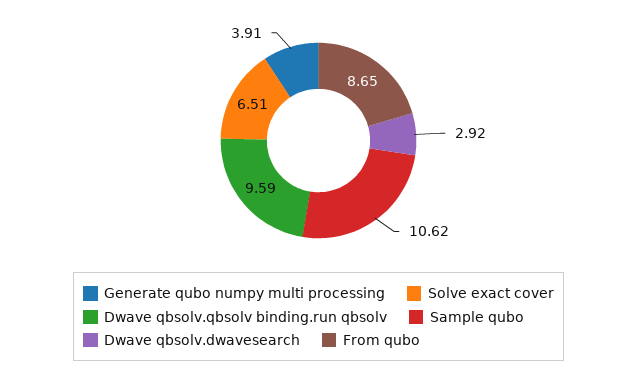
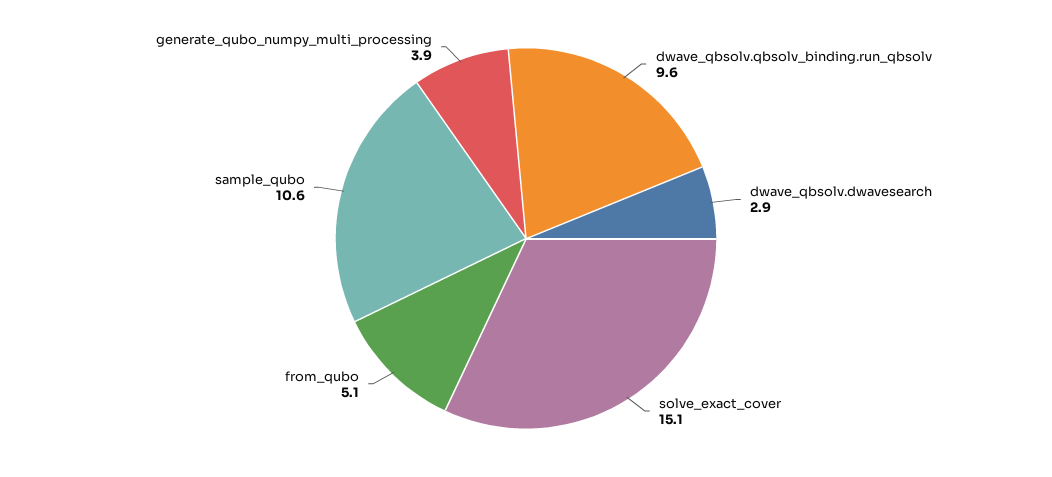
Solve exact cover: 6.51 -> 15.1
From qubo: 8.65 -> 5.1

